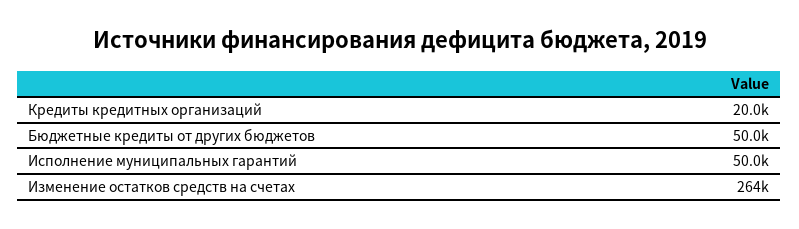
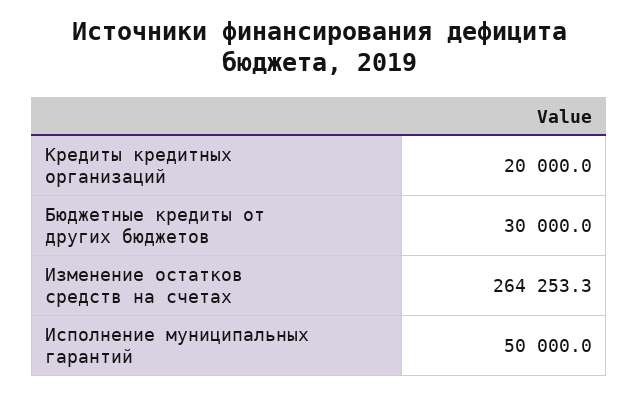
Бюджетные кредиты от других бюджетов: 50000 -> 30000

